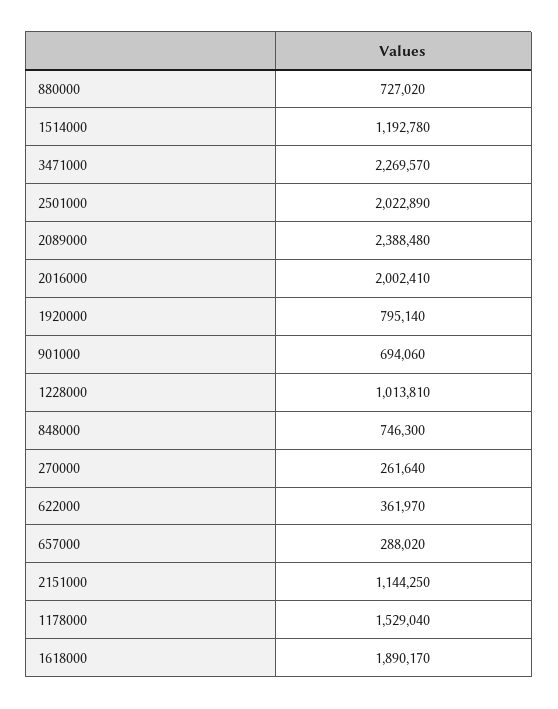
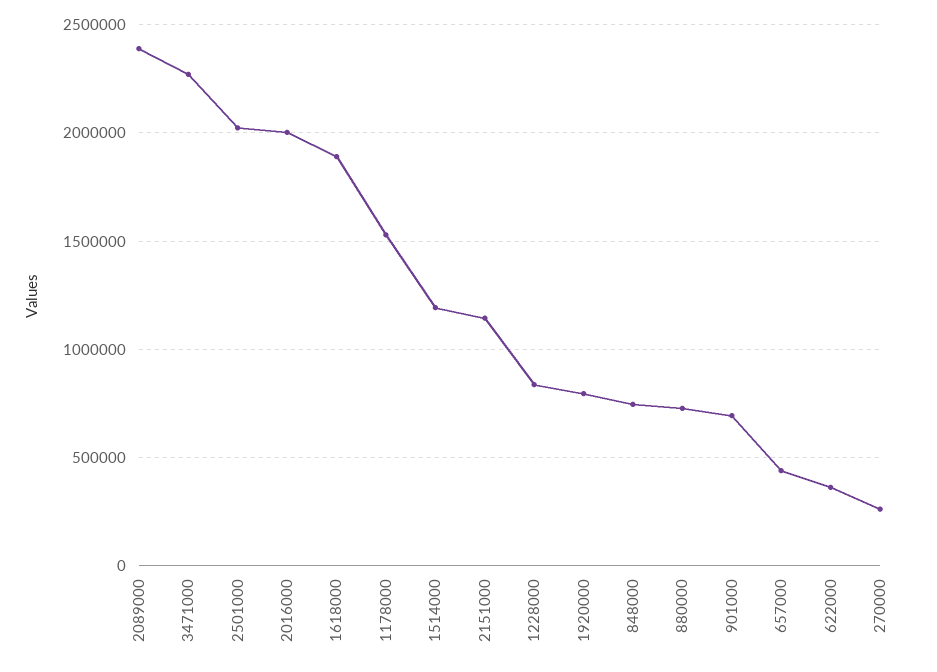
1228000: 1013810 -> 850000
657000: 288020 -> 450000

